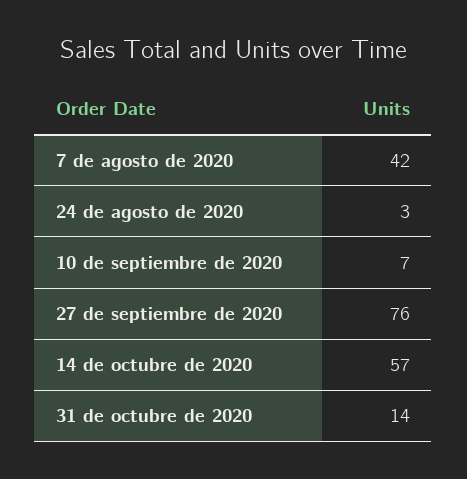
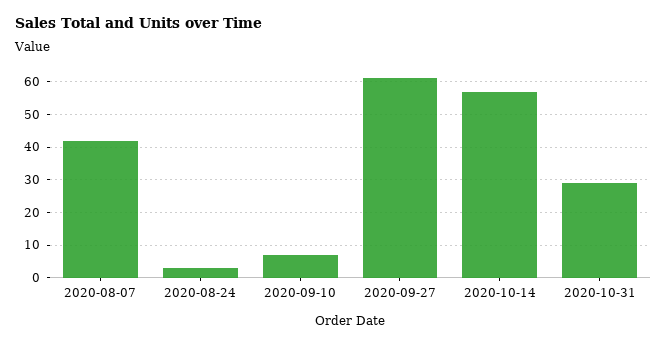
27 de septiembre de 2020: 76 -> 60
31 de octubre de 2020: 14 -> 30

